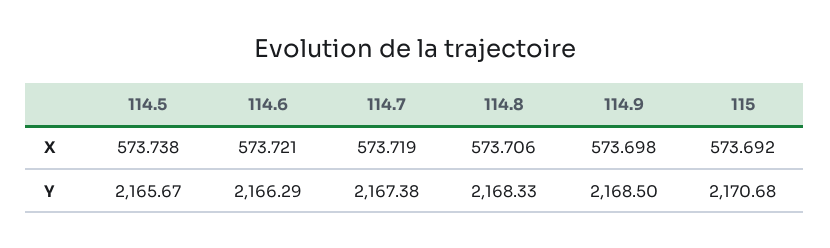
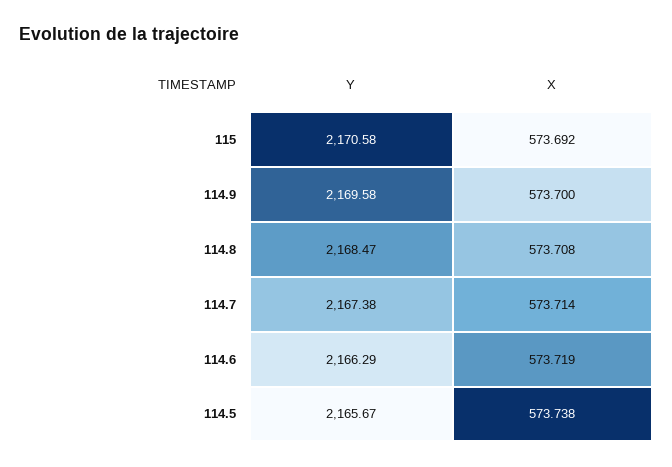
114.6, X: 573.721 -> 573.719
114.7, X: 573.719 -> 573.714
114.8, X: 573.706 -> 573.708
114.9, X: 573.698 -> 573.7
114.8, Y: 2168.33 -> 2168.47
114.9, Y: 2168.5 -> 2169.58
115, Y: 2170.68 -> 2170.58

